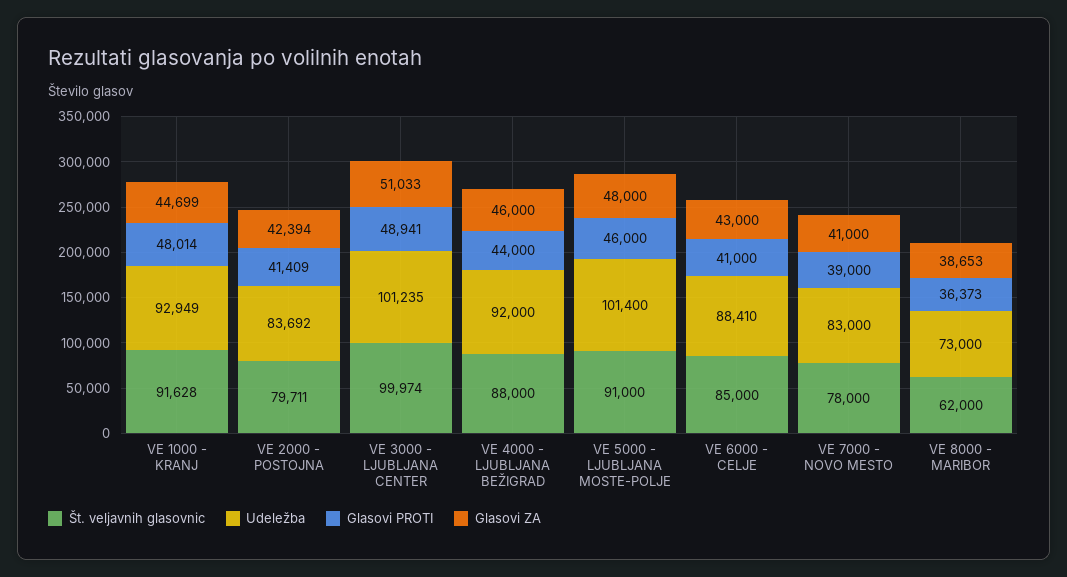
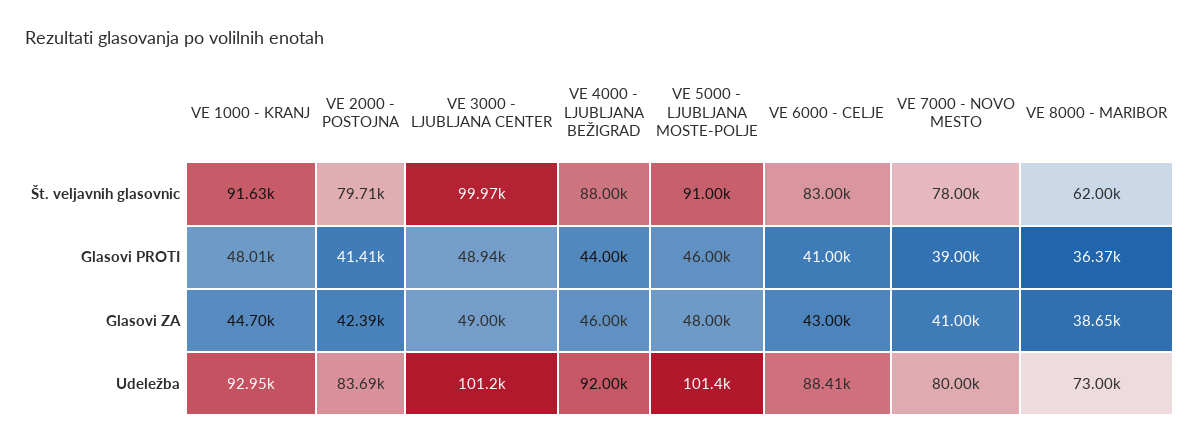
Glasovi ZA, VE 3000 - LJUBLJANA CENTER: 51033 -> 49000
Št. veljavnih glasovnic, VE 6000 - CELJE: 85000 -> 83000
Udeležba, VE 7000 - NOVO MESTO: 83000 -> 80000

